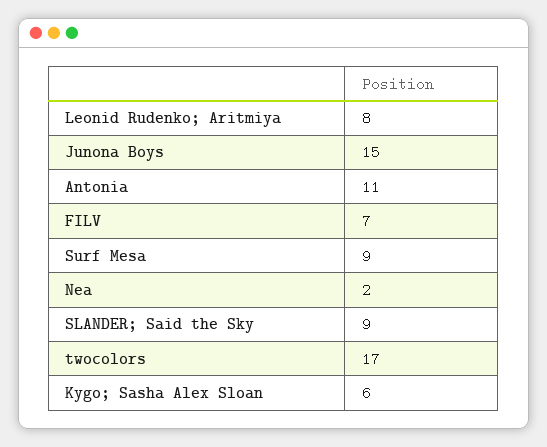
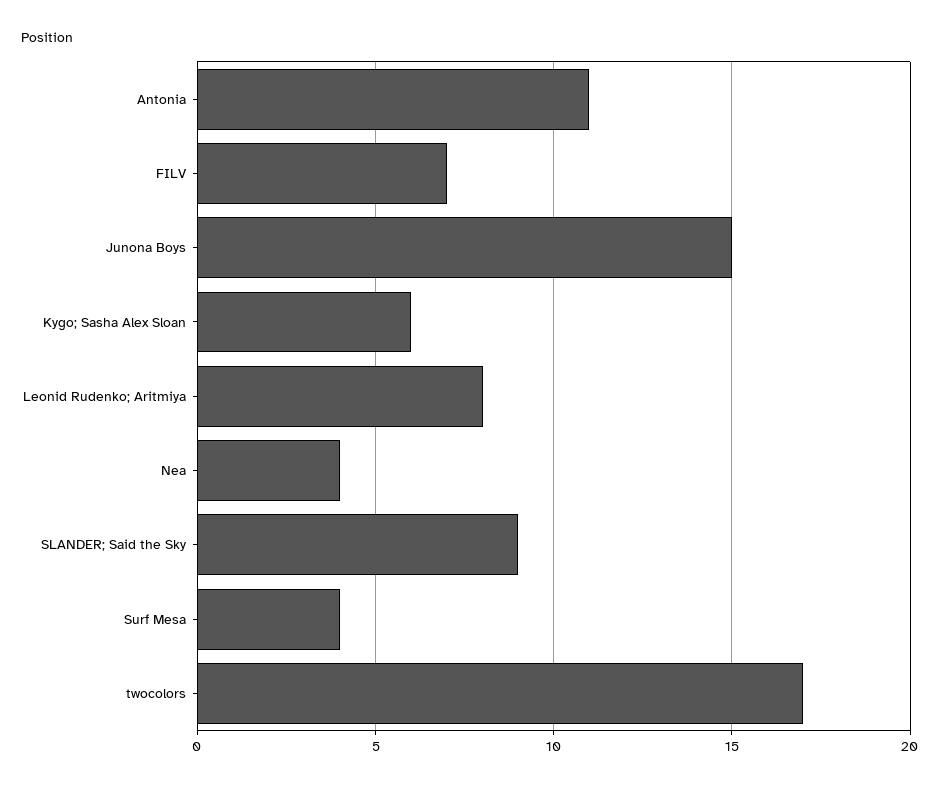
Surf Mesa: 9 -> 4
Nea: 2 -> 4

